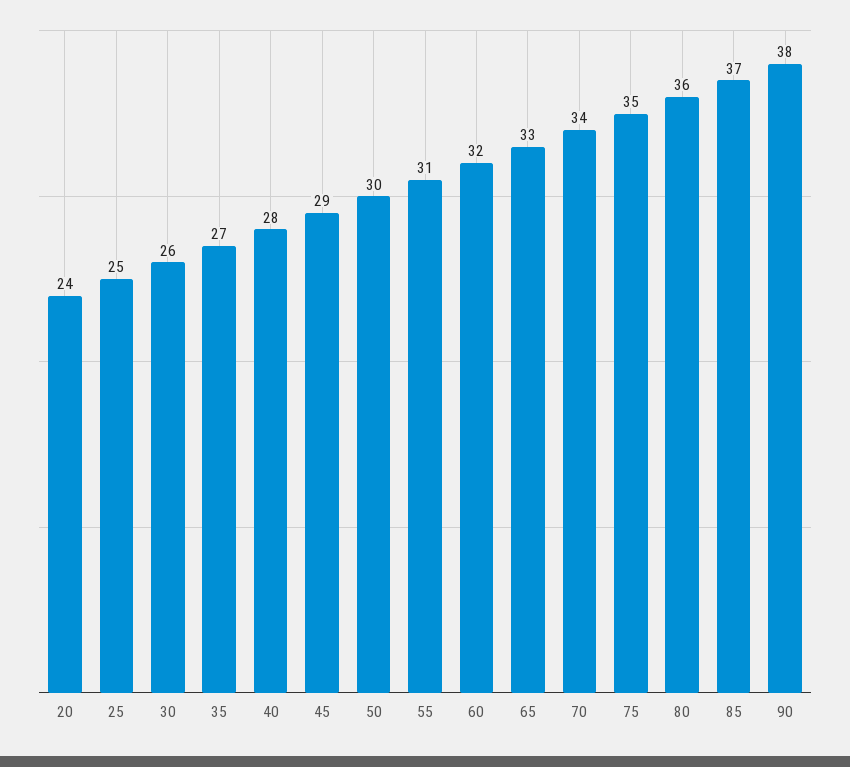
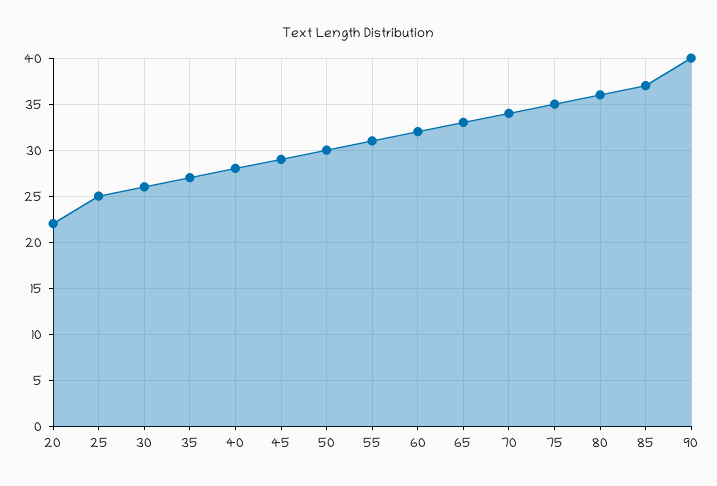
20: 24 -> 22
90: 38 -> 40

